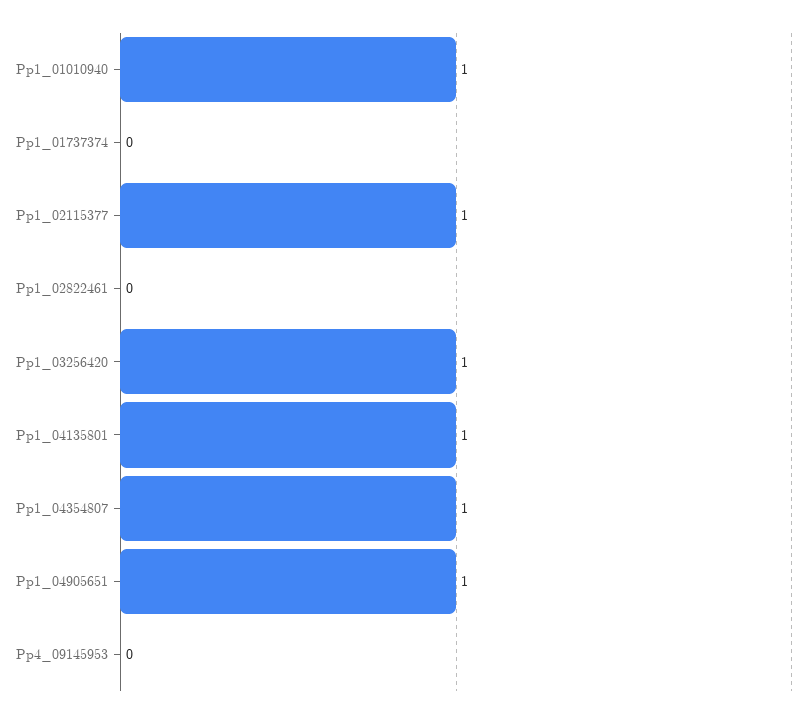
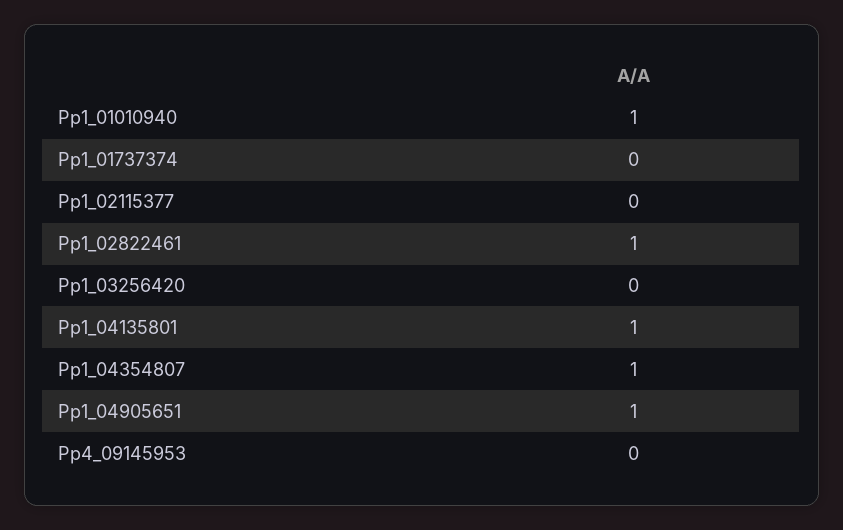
Pp1_02115377: 1 -> 0
Pp1_02822461: 0 -> 1
Pp1_03256420: 1 -> 0

